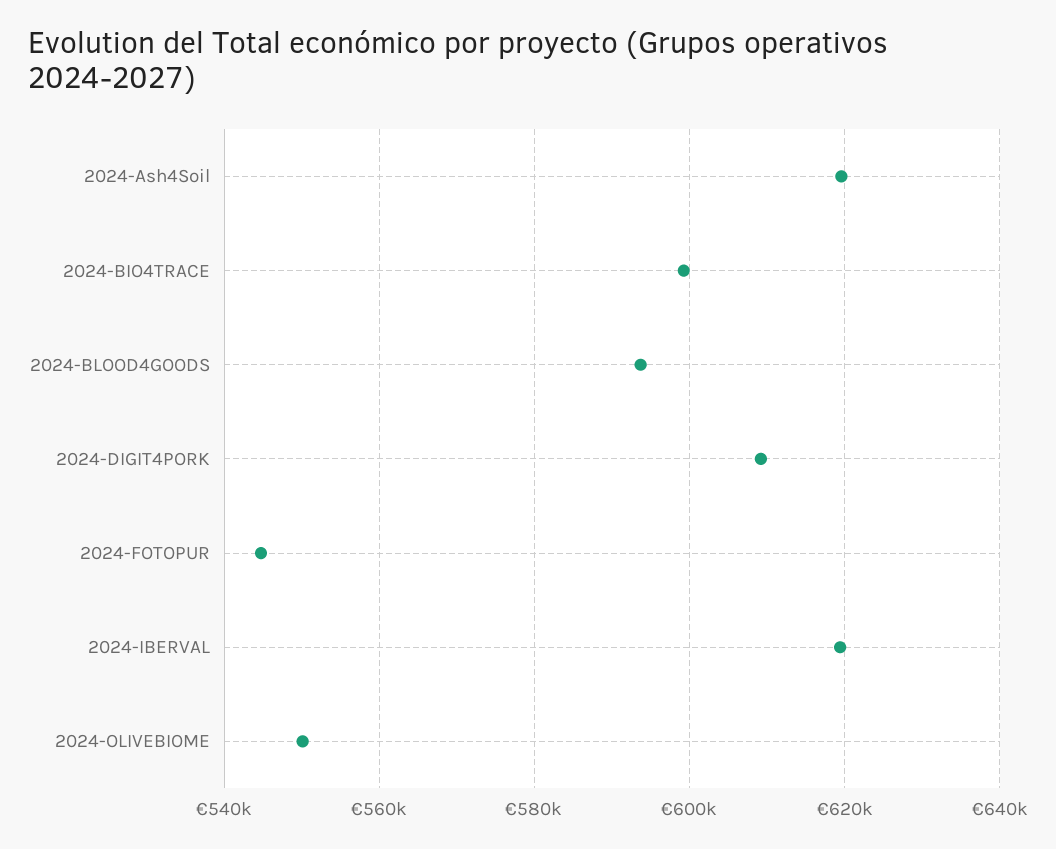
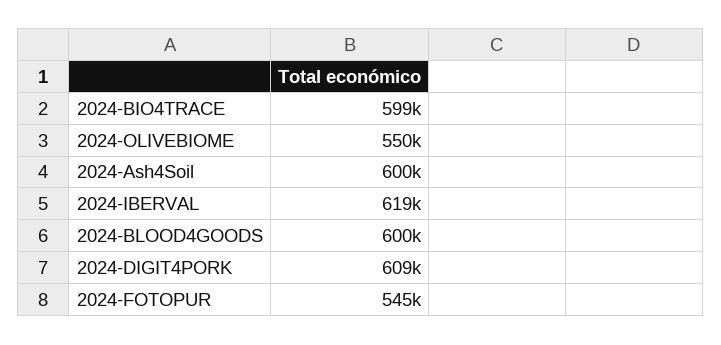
2024-Ash4Soil: 620000 -> 600000
2024-BLOOD4GOODS: 594000 -> 600000

